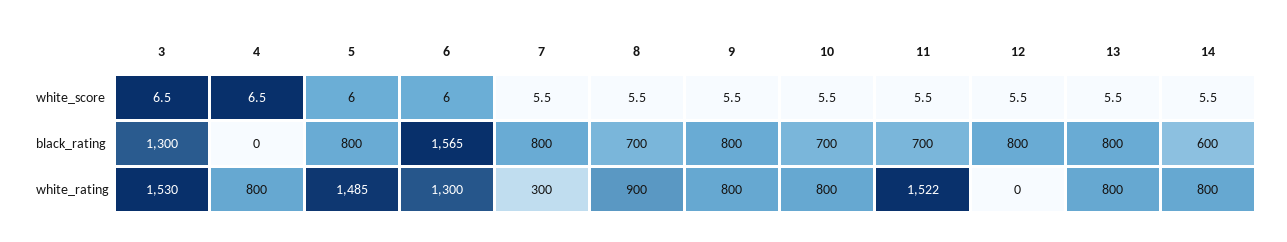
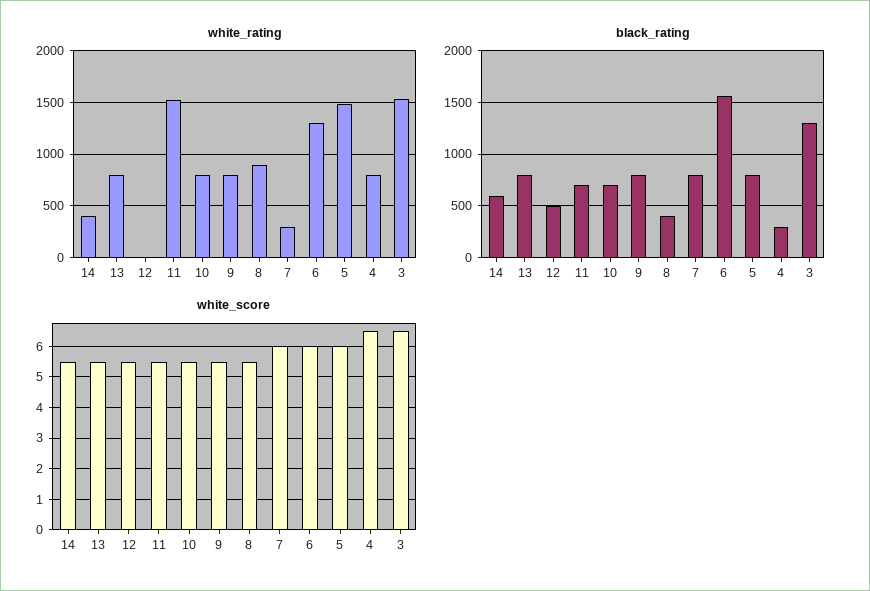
white_score, 7: 5.5 -> 6
black_rating, 4: 0 -> 300
black_rating, 8: 700 -> 400
black_rating, 12: 800 -> 500
white_rating, 14: 800 -> 400

